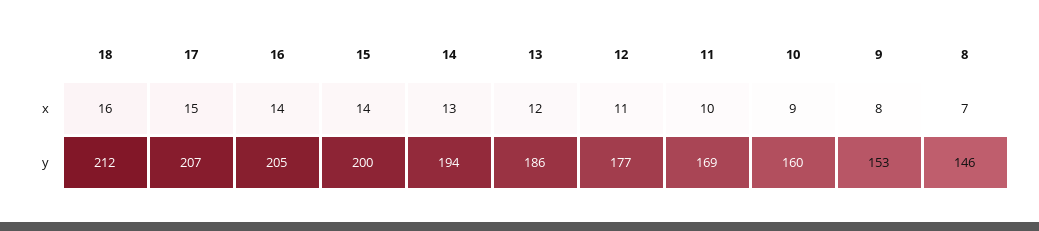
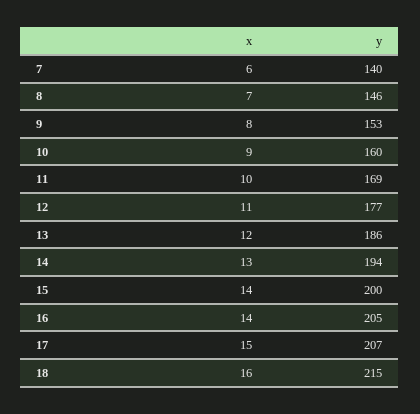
18, y: 212 -> 215
7, x: none -> 6
7, y: none -> 140

